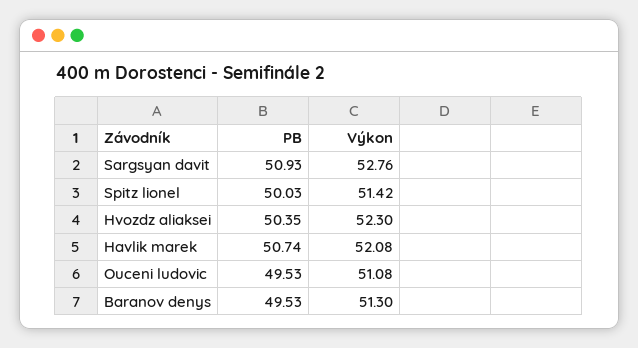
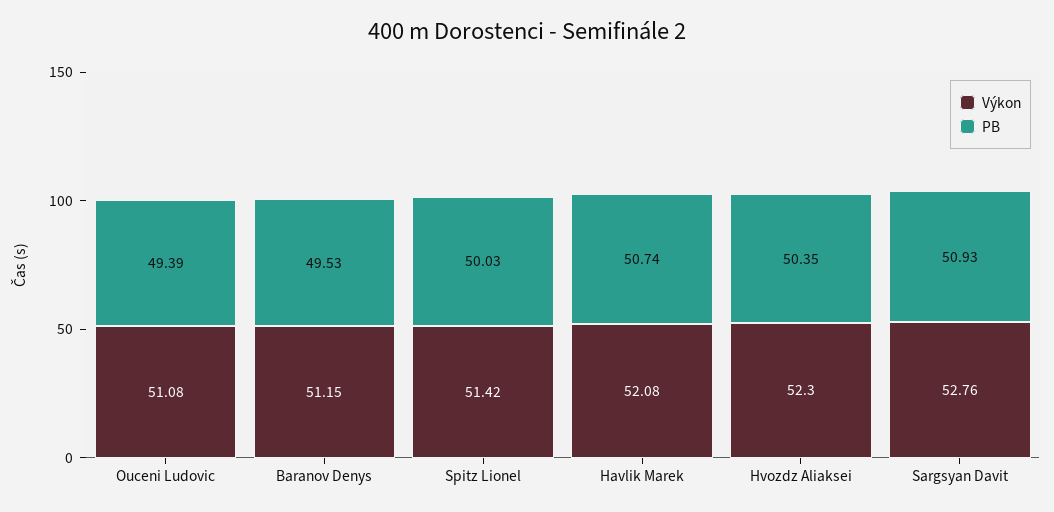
PB, Ouceni ludovic: 49.53 -> 49.39
Výkon, Baranov denys: 51.3 -> 51.15

